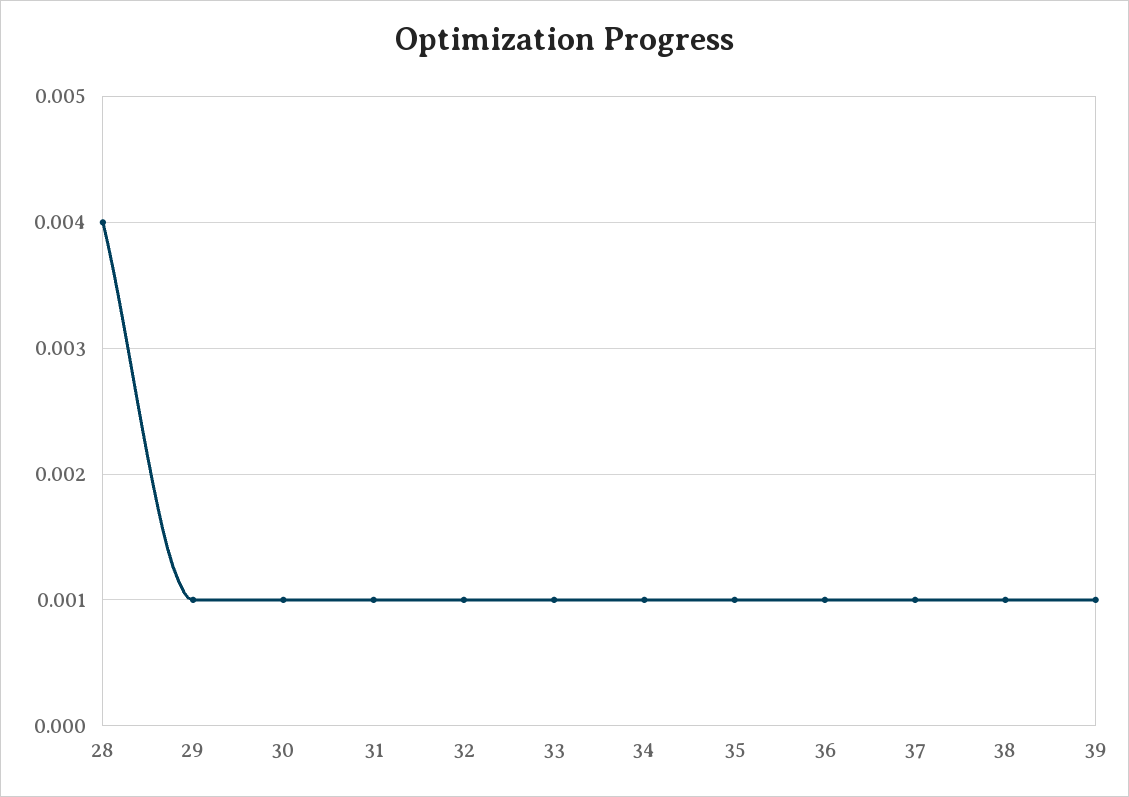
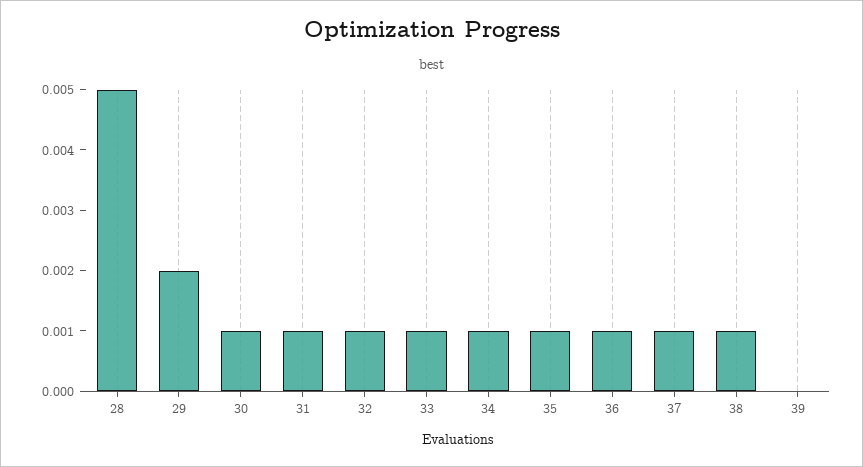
28: 0.004 -> 0.005
29: 0.001 -> 0.002
39: 0.001 -> 0

